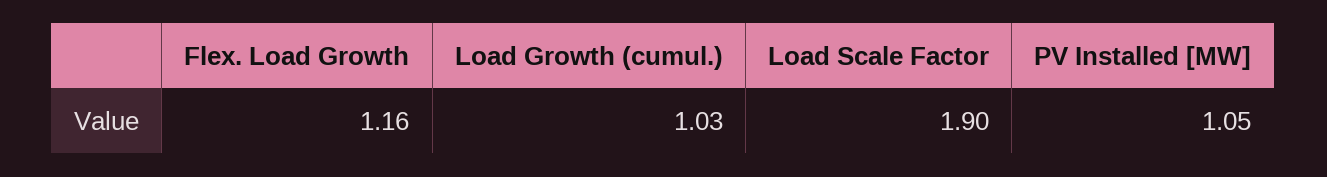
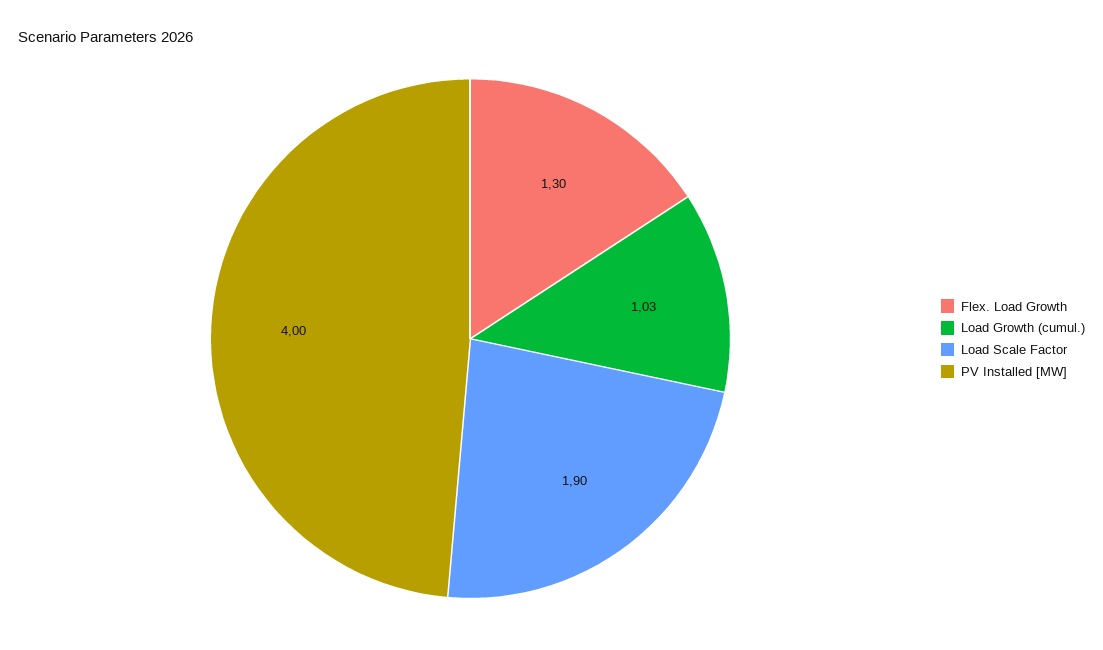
Flex. Load Growth: 1.16 -> 1.3
PV Installed [MW]: 1.05 -> 4

